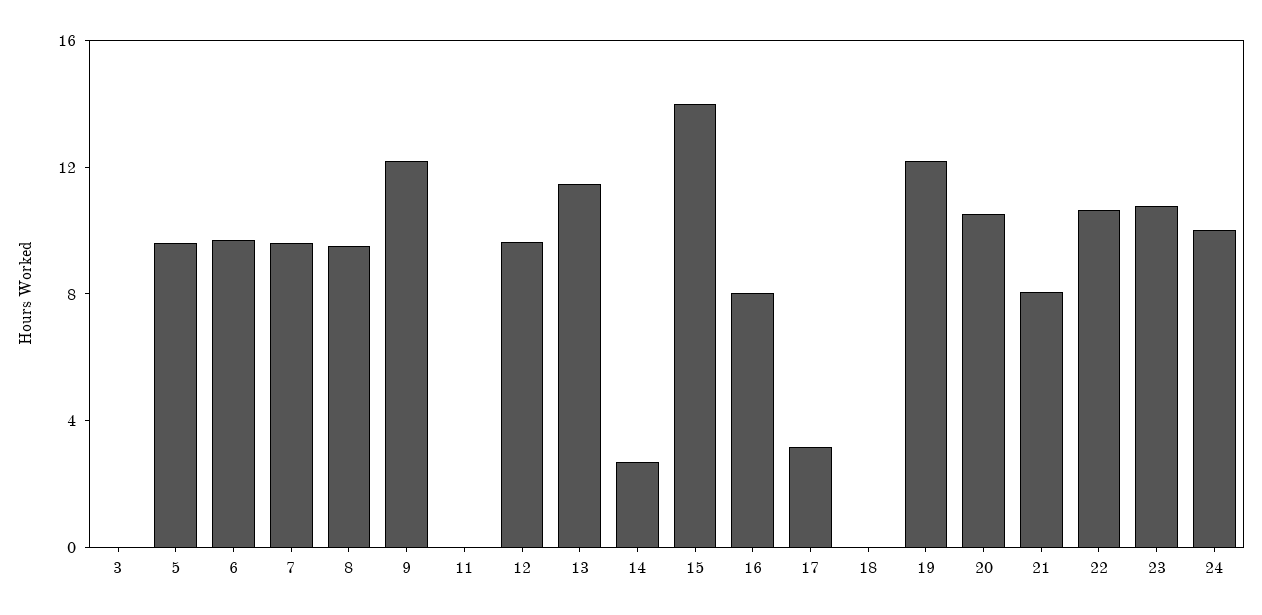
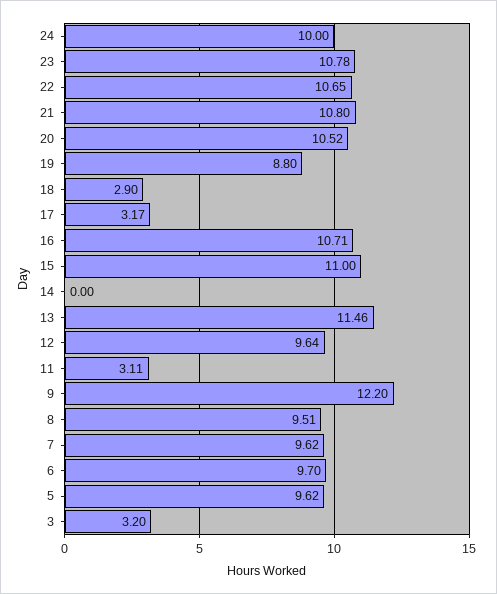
3: 0 -> 3.2
11: 0 -> 3.11
14: 3 -> 0
15: 14 -> 11
16: 8 -> 10.71
18: 0 -> 2.9
19: 12 -> 8.8
21: 8 -> 10.8

